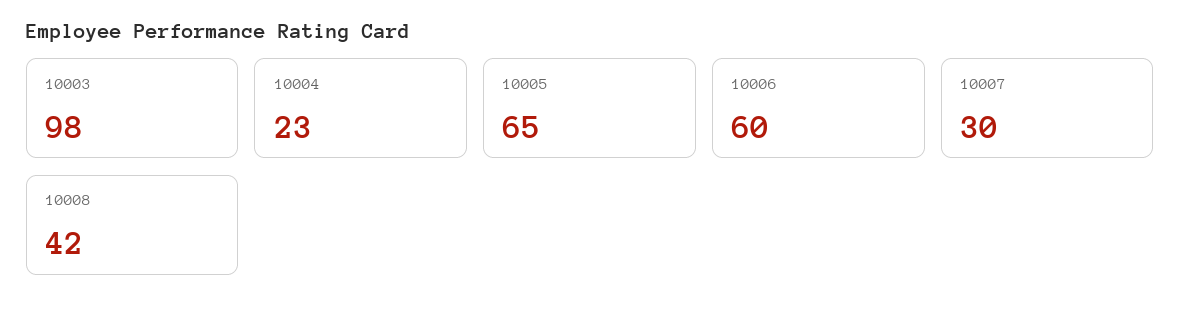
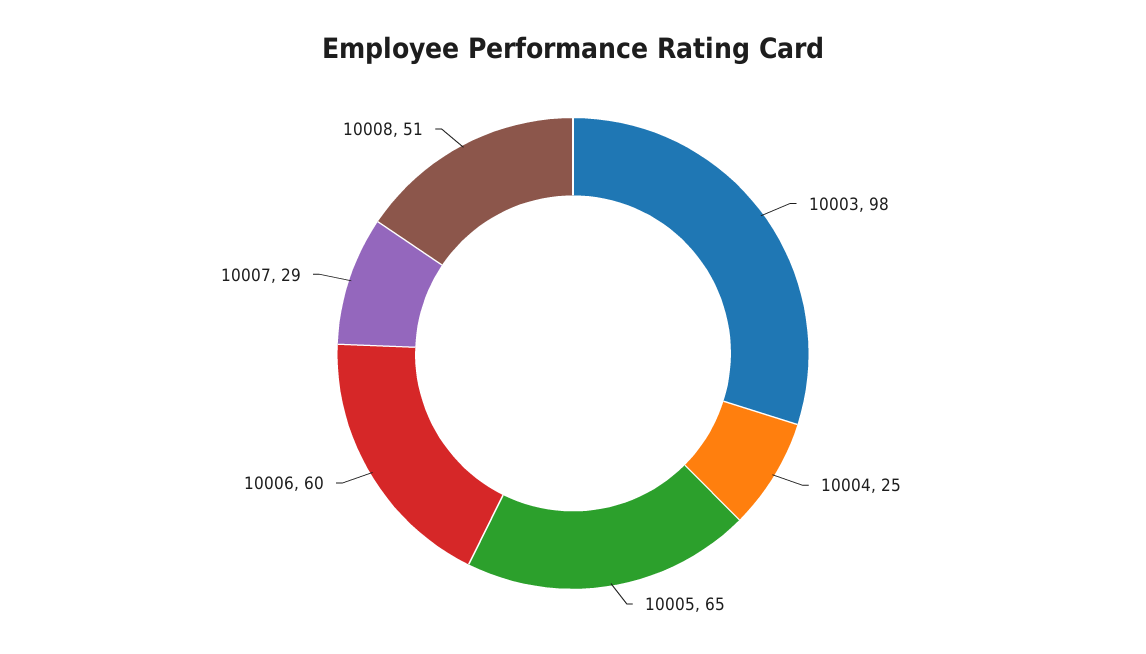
10004: 23 -> 25
10007: 30 -> 29
10008: 42 -> 51

